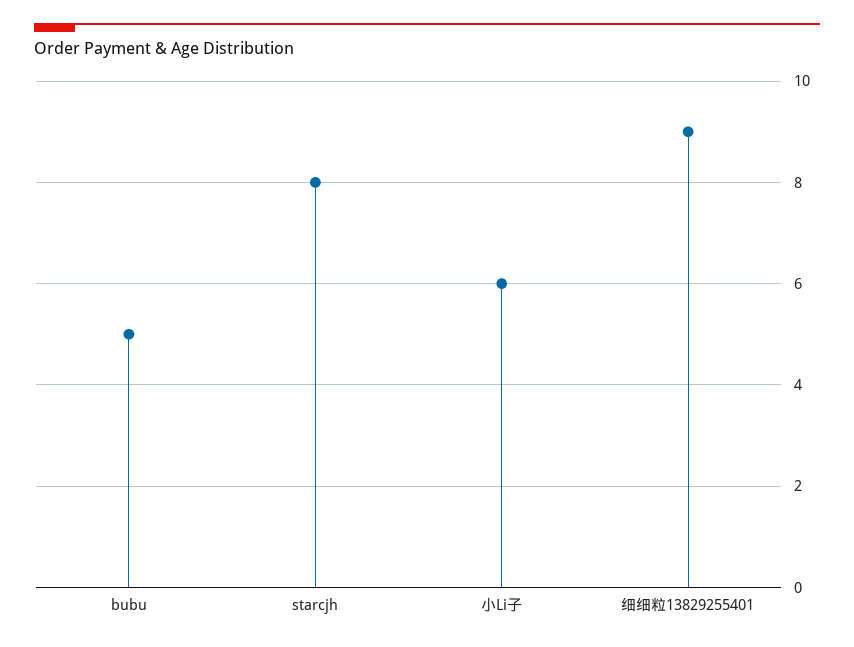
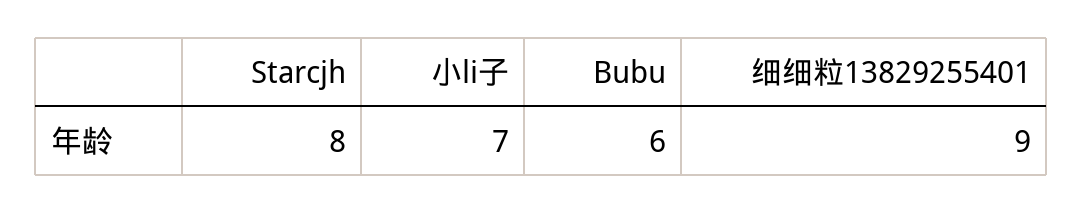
bubu: 5 -> 6
小Li子: 6 -> 7

